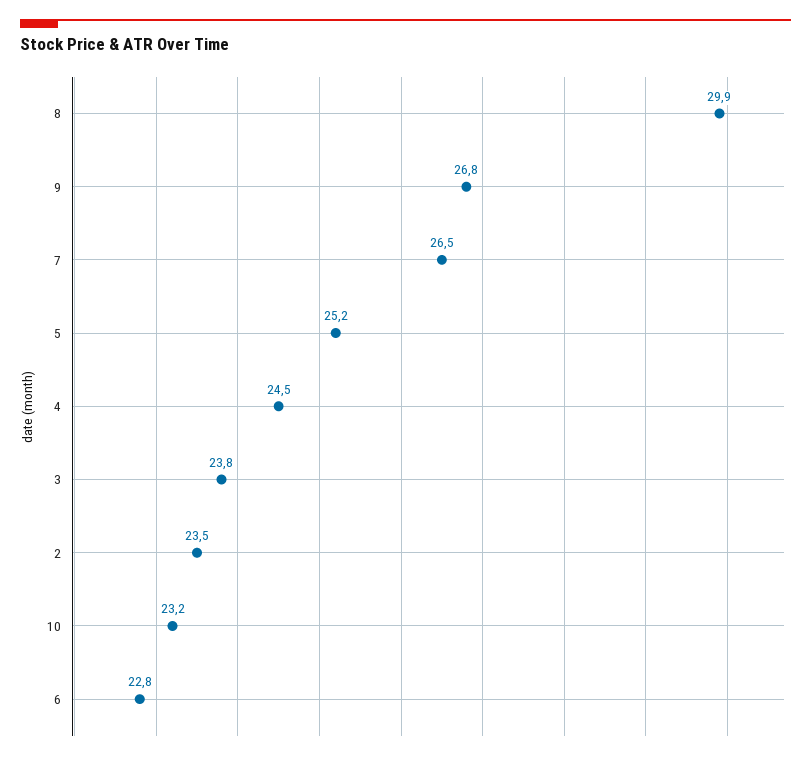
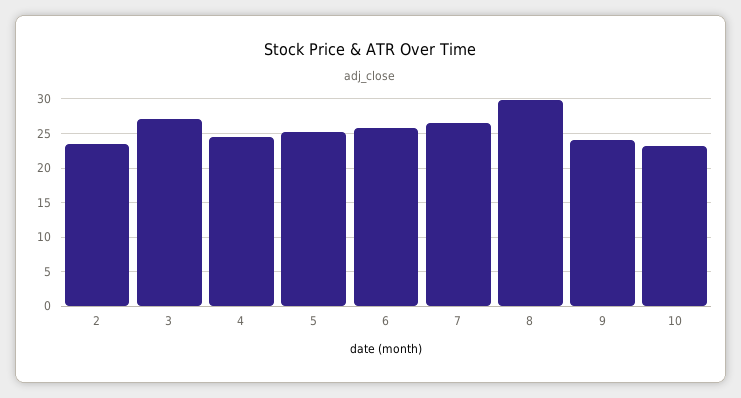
9: 26.8 -> 24
3: 23.8 -> 27
6: 22.8 -> 26

